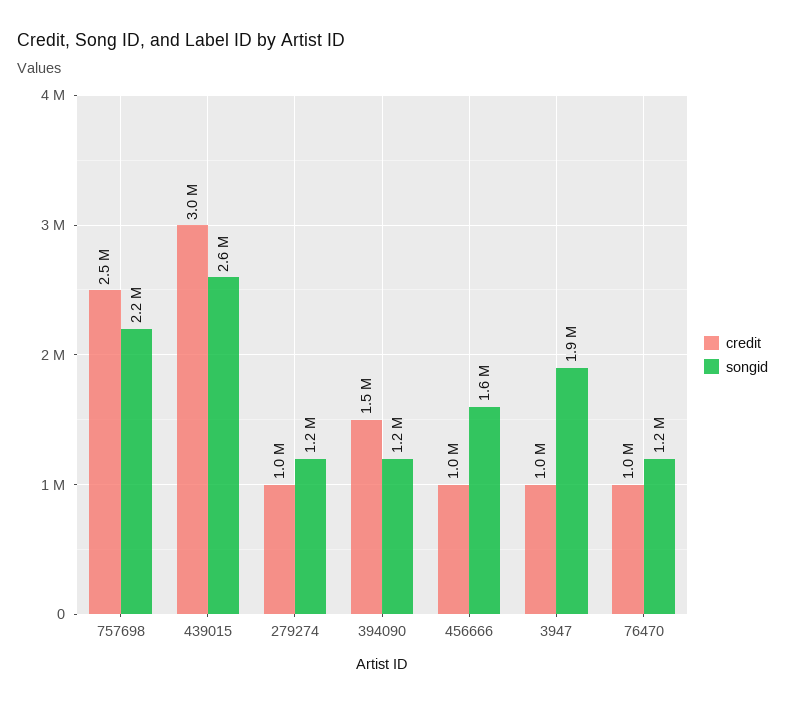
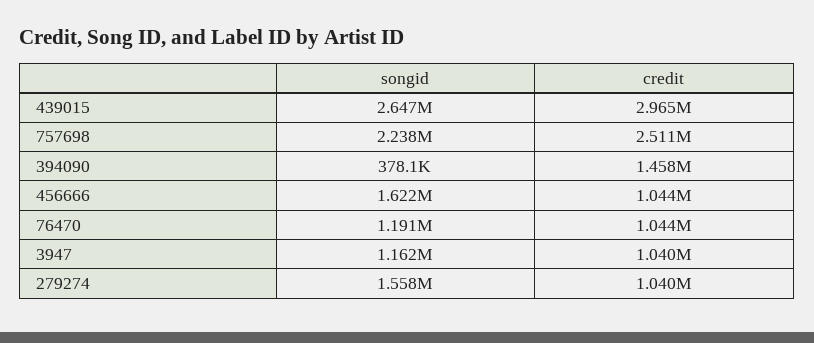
songid, 279274: 1200000 -> 1558000
songid, 394090: 1200000 -> 378100
songid, 3947: 1900000 -> 1162000

